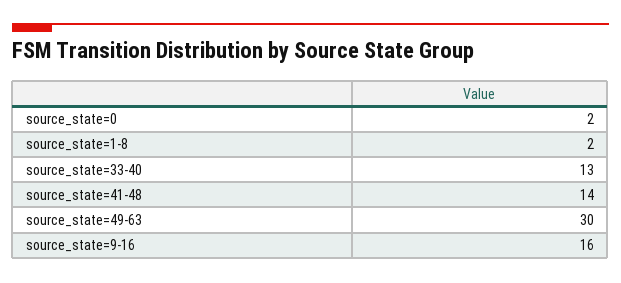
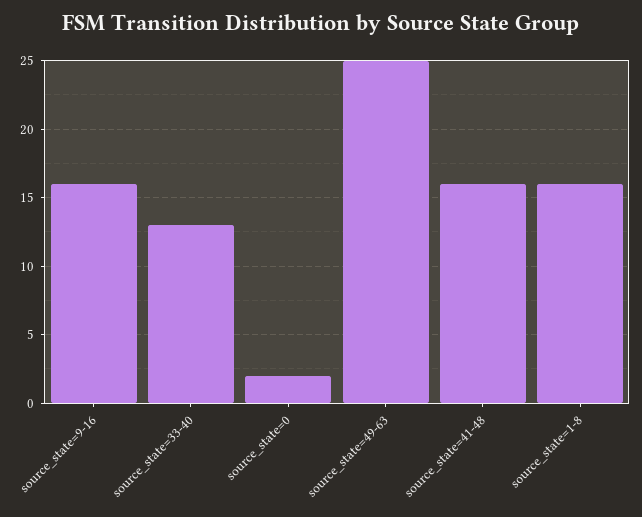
source_state=1-8: 2 -> 16
source_state=41-48: 14 -> 16
source_state=49-63: 30 -> 25

